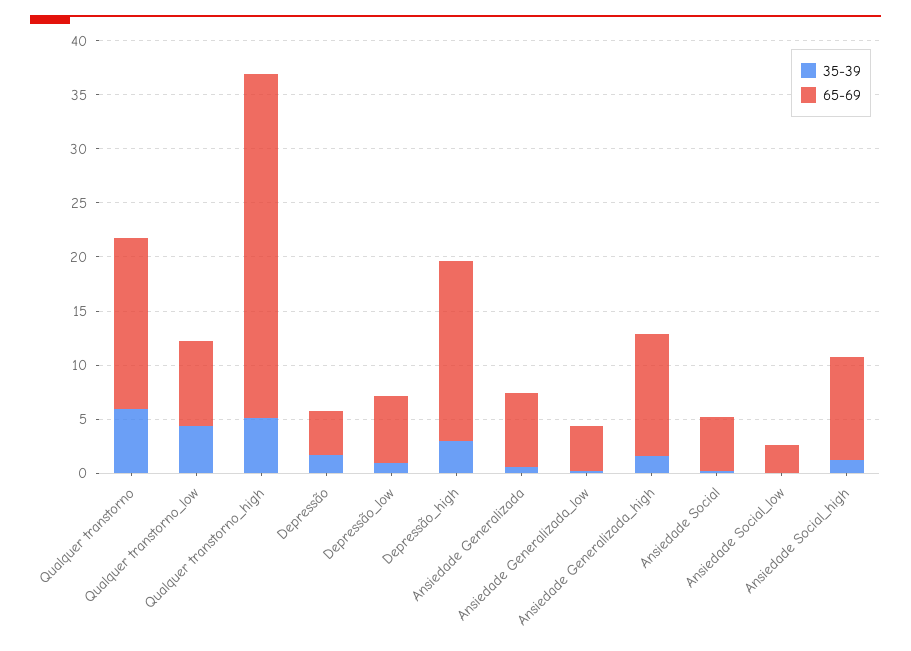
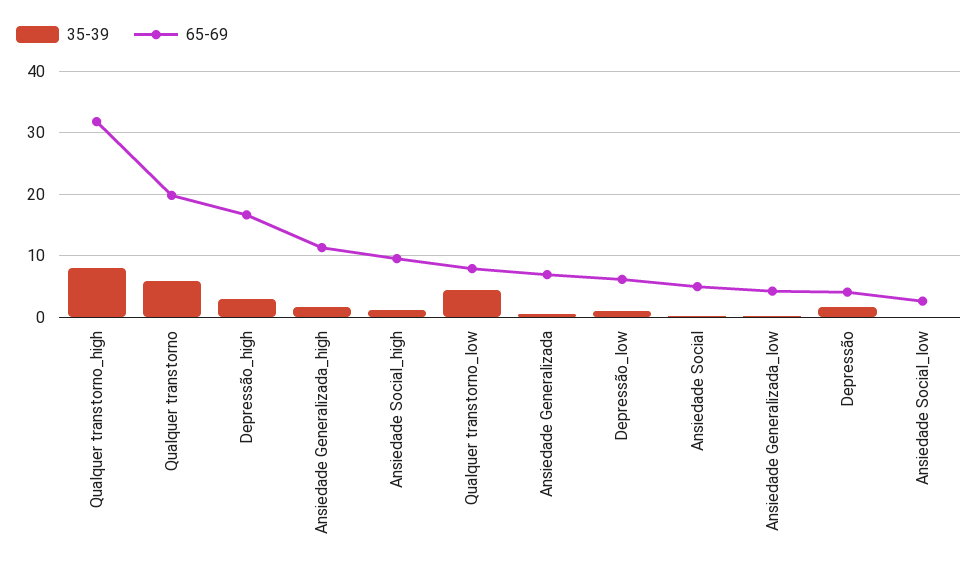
65-69, Qualquer transtorno: 16 -> 20
35-39, Qualquer transtorno_high: 5 -> 8

